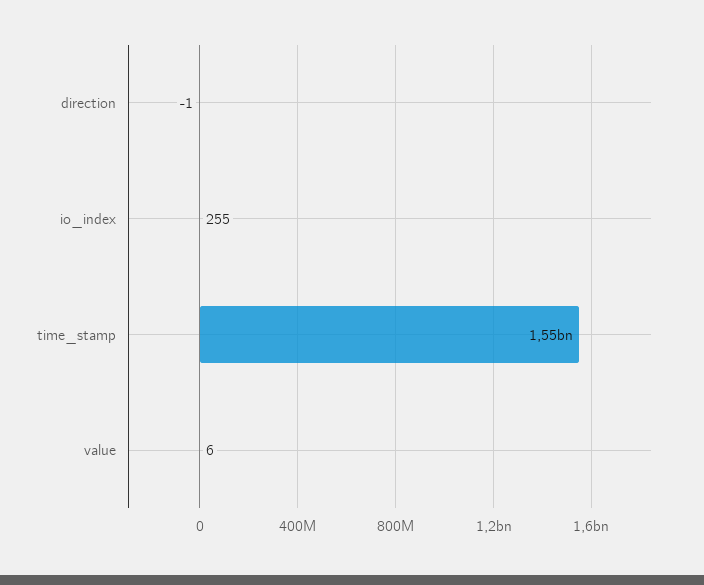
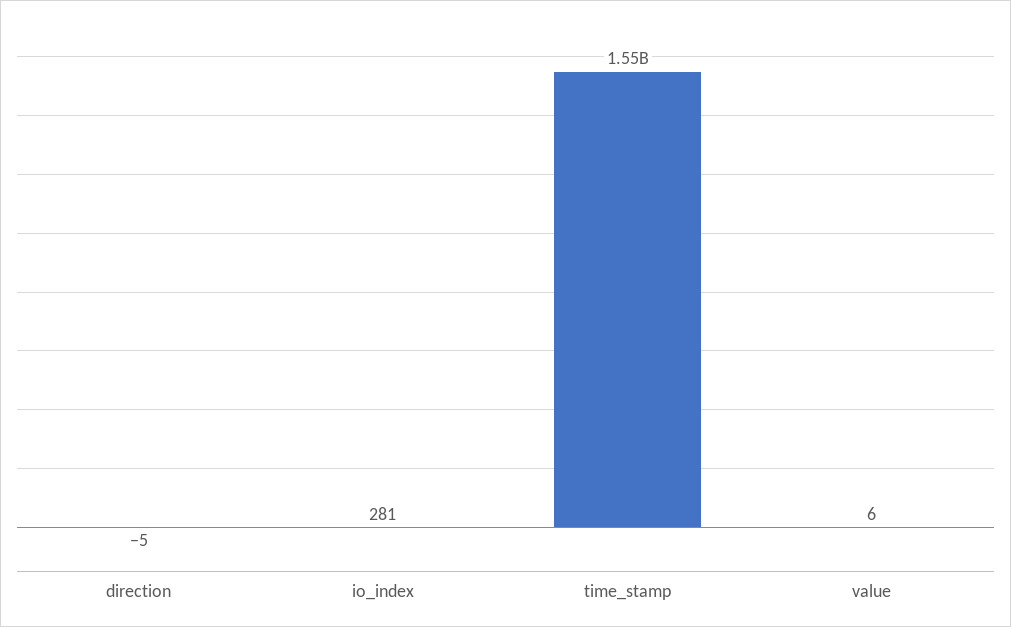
direction: -1 -> -5
io_index: 255 -> 281

